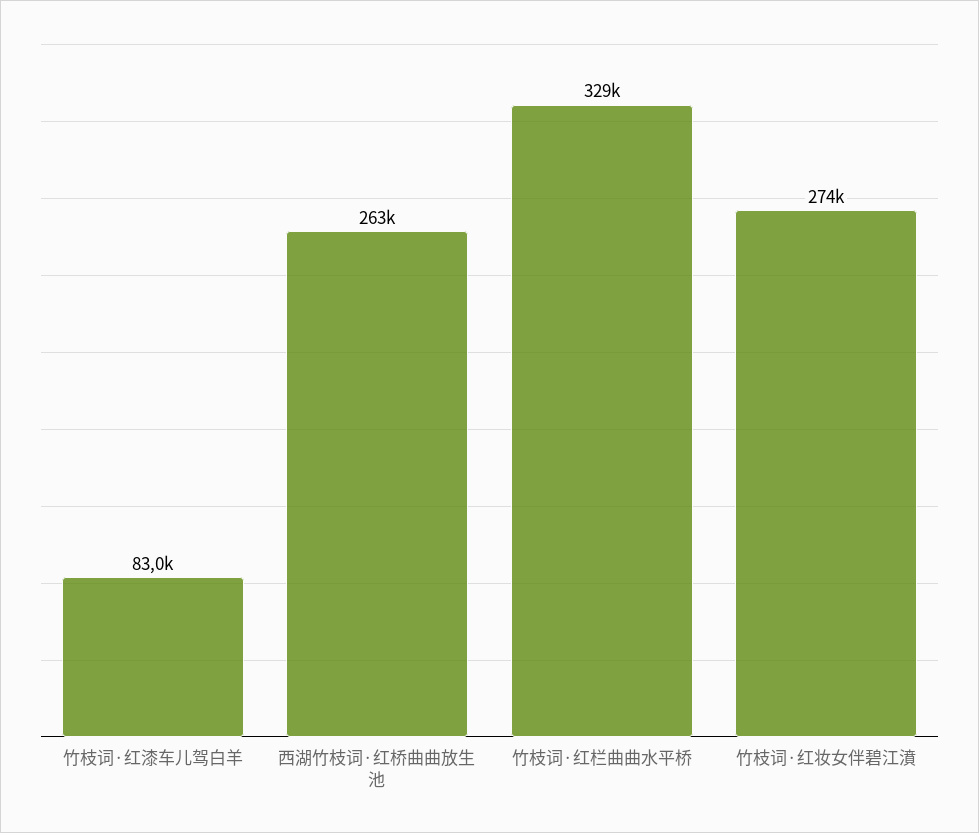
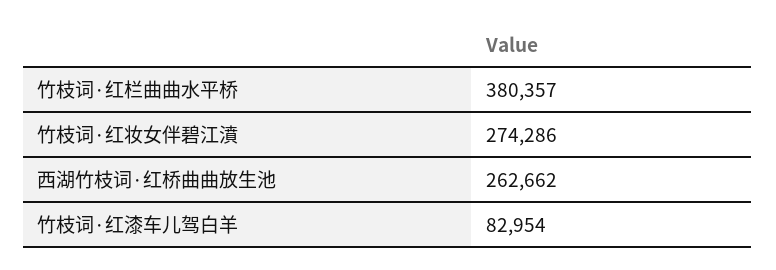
竹枝词·红栏曲曲水平桥: 329000 -> 380357

